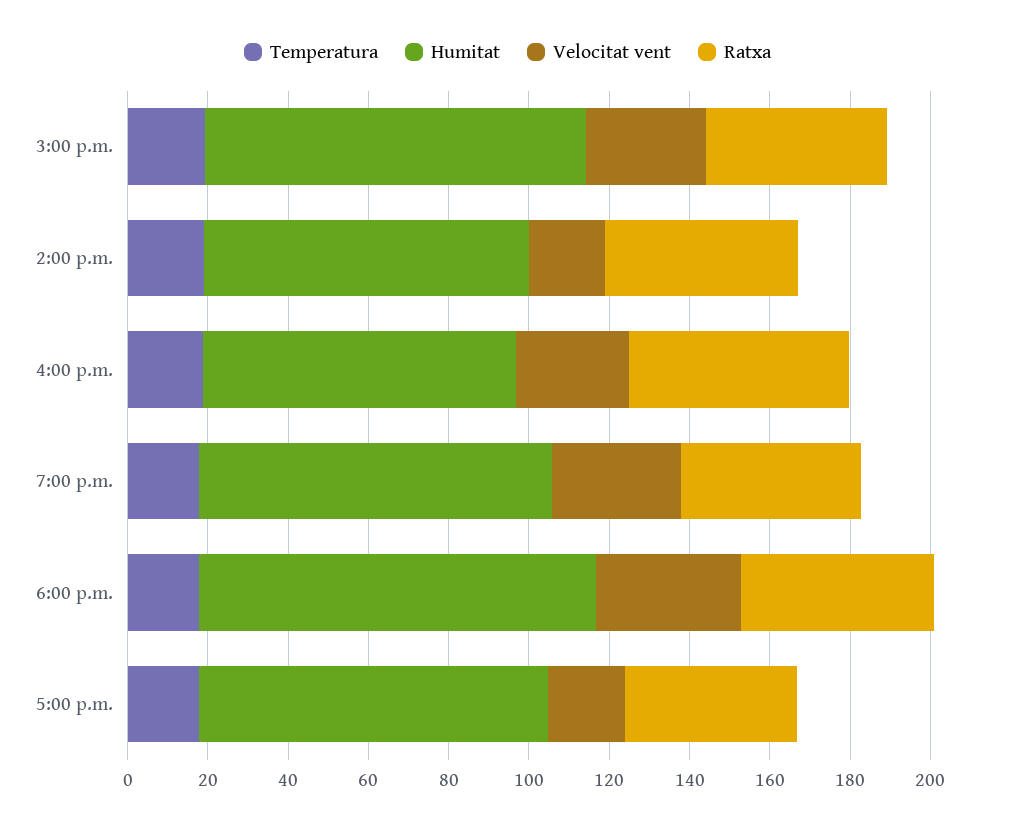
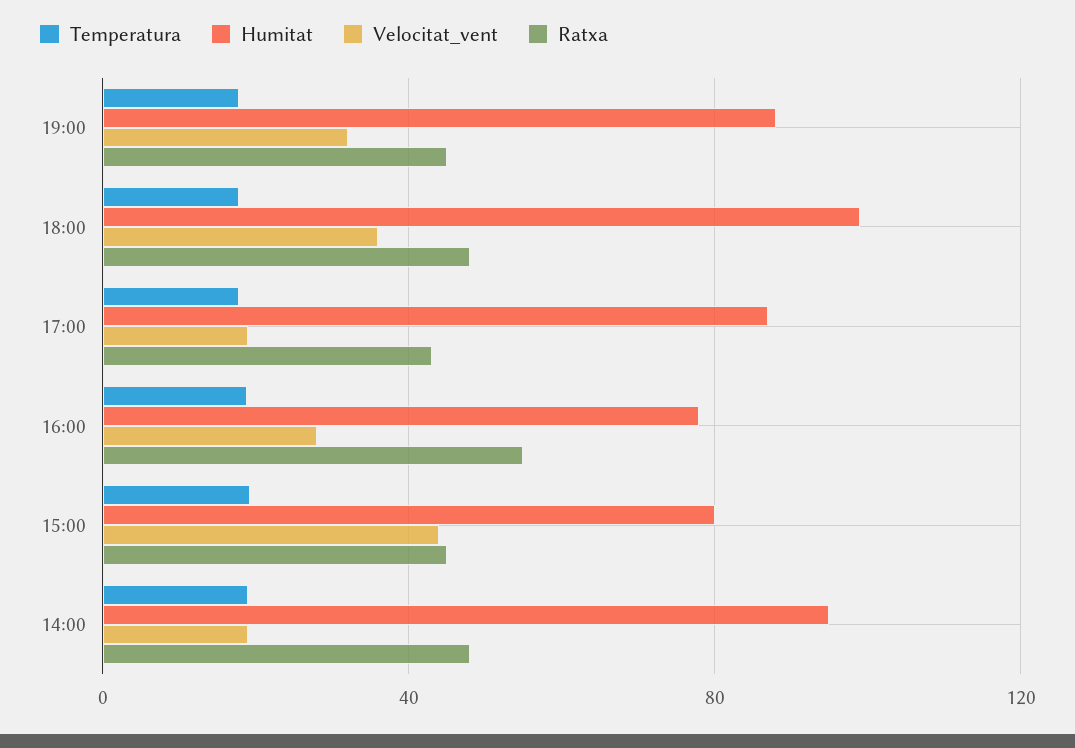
Humitat, 3:00 p.m.: 95 -> 80
Velocitat vent, 3:00 p.m.: 30 -> 45
Humitat, 2:00 p.m.: 80 -> 95

